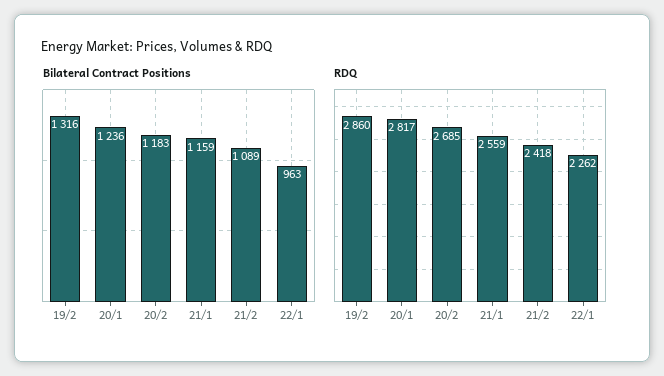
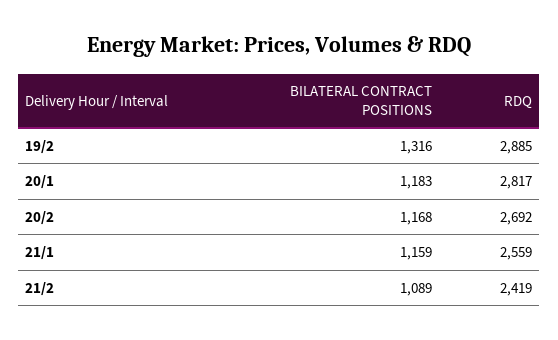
Bilateral Contract Positions, 20/1: 1236 -> 1183
Bilateral Contract Positions, 20/2: 1183 -> 1168
Bilateral Contract Positions, 22/1: 963 -> none
RDQ, 19/2: 2860 -> 2885
RDQ, 20/2: 2685 -> 2692
RDQ, 21/2: 2418 -> 2419
RDQ, 22/1: 2262 -> none

